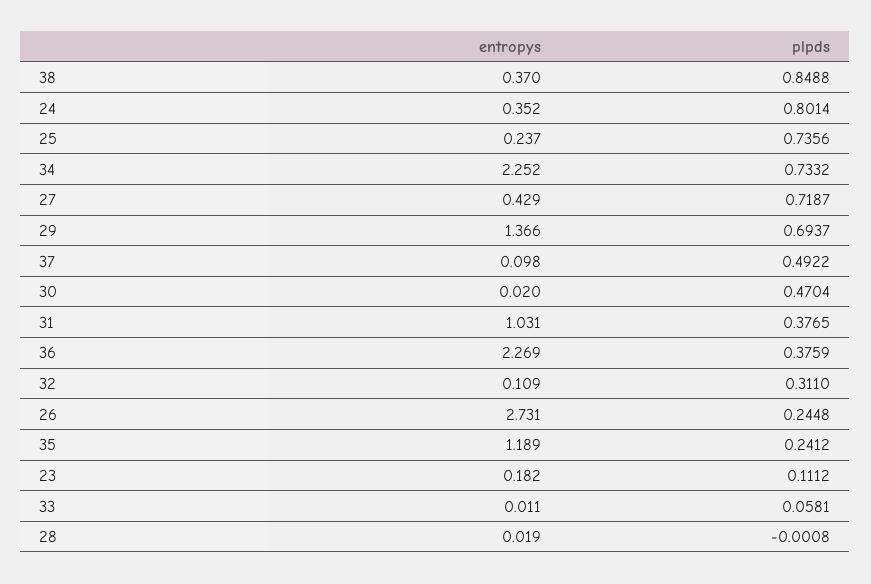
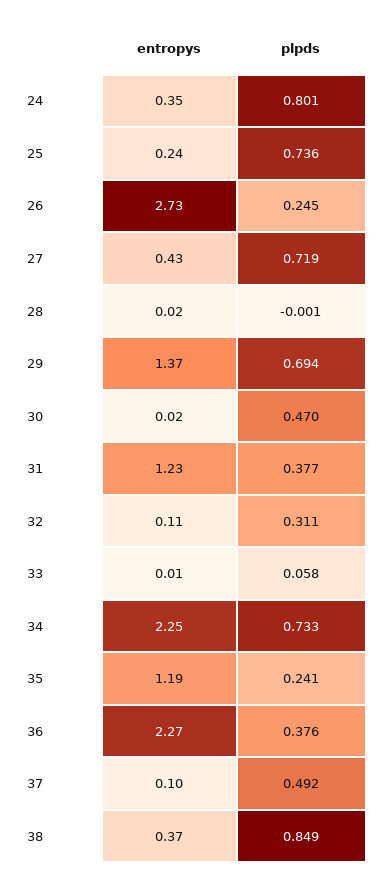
entropys, 31: 1.031 -> 1.23
entropys, 23: 0.182 -> none
plpds, 23: 0.1112 -> none

